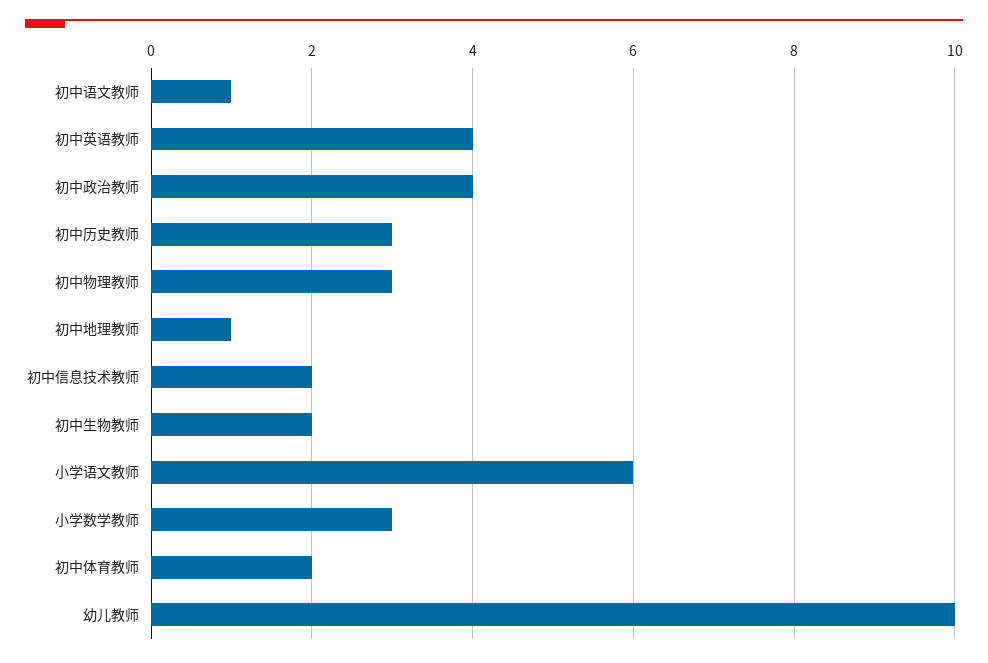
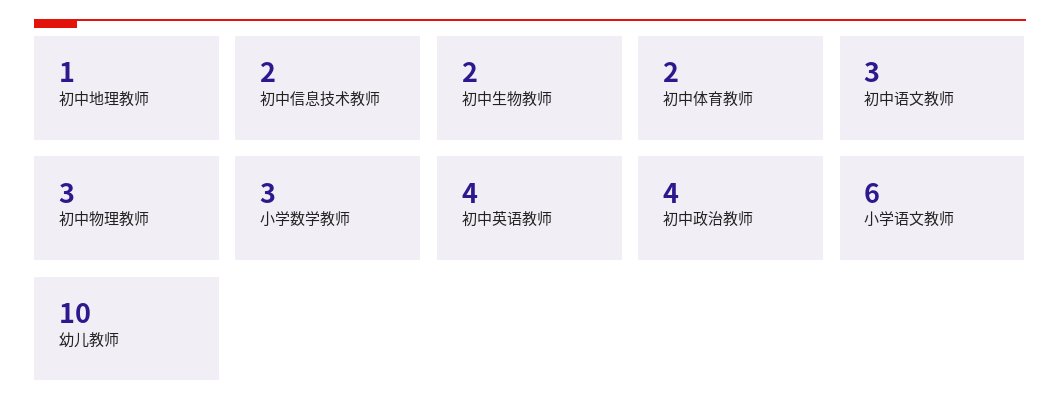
初中语文教师: 1 -> 3
初中历史教师: 3 -> none

